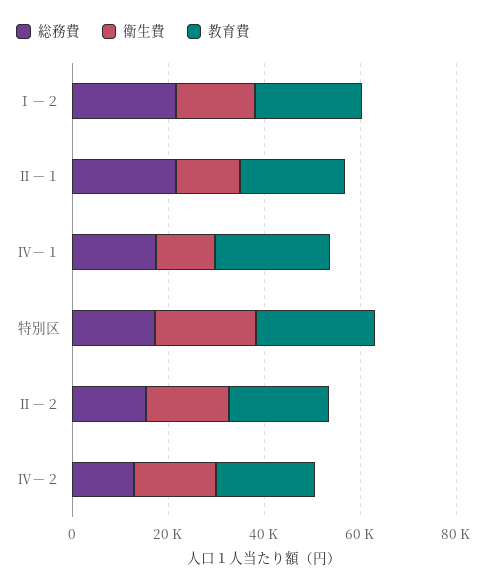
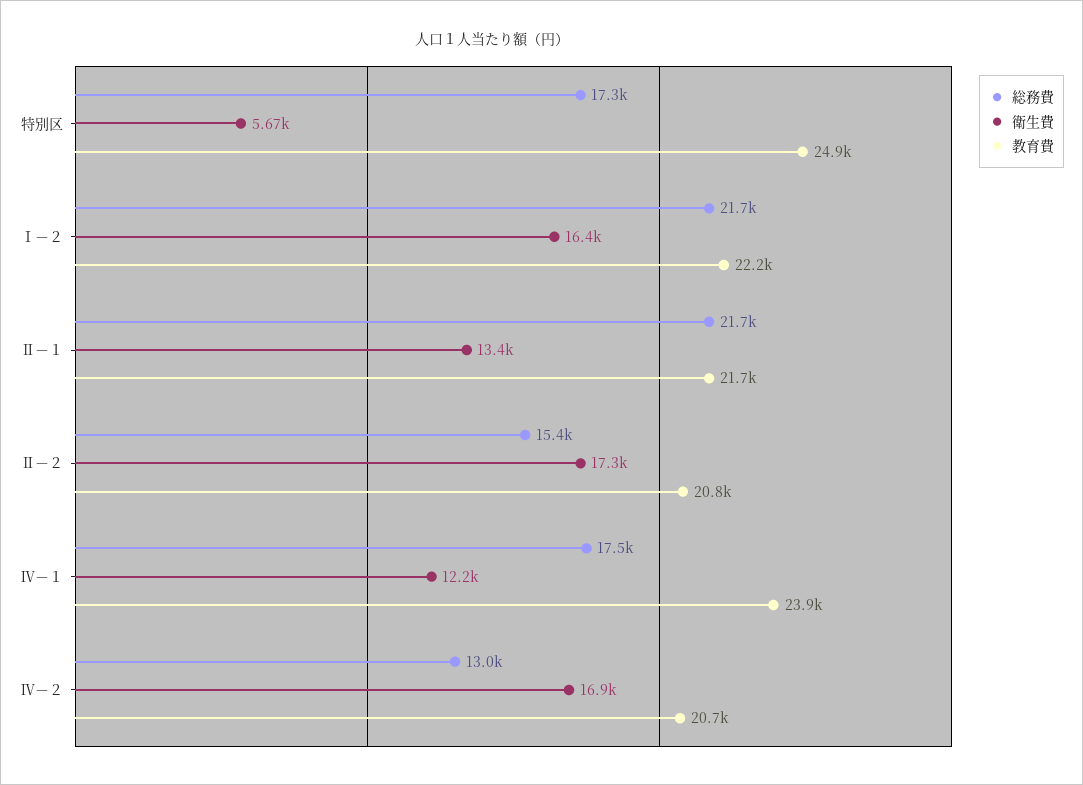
衛生費, 特別区: 20000 -> 5670

